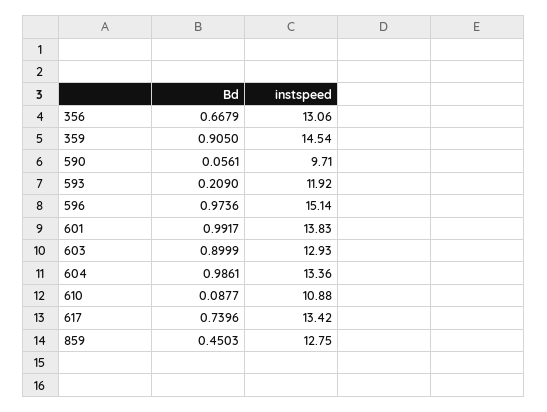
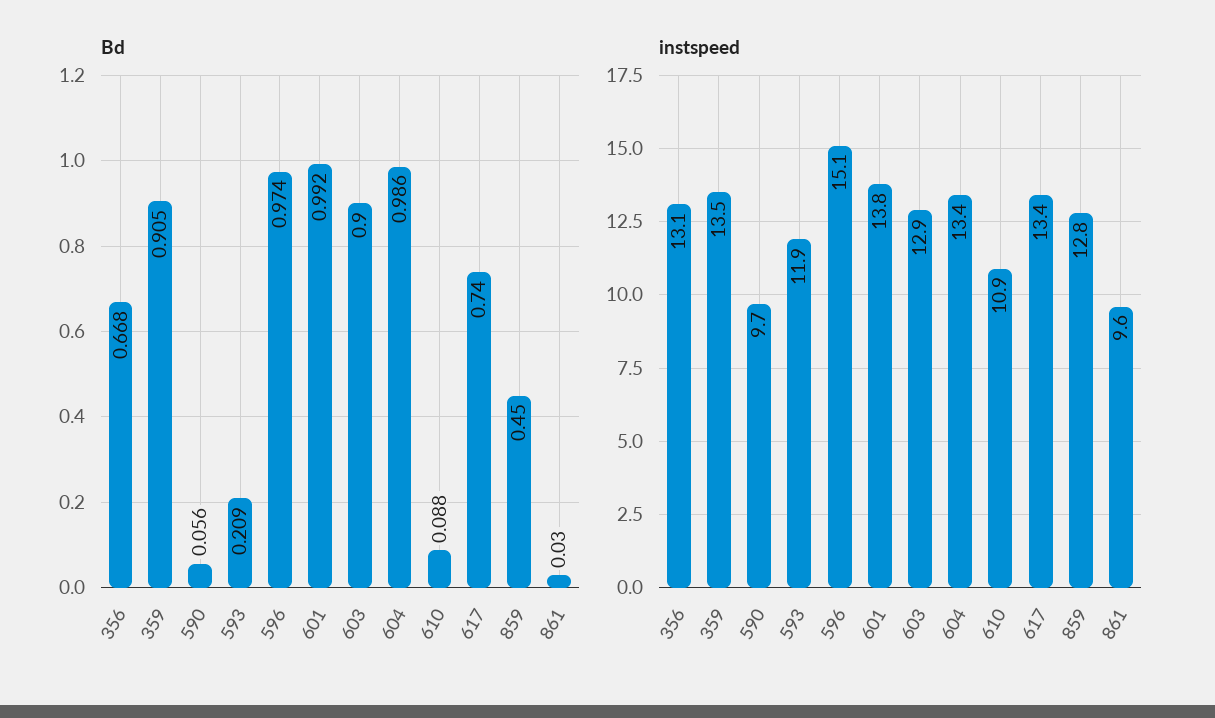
instspeed, 359: 14.54 -> 13.5
Bd, 861: none -> 0.03
instspeed, 861: none -> 9.6

